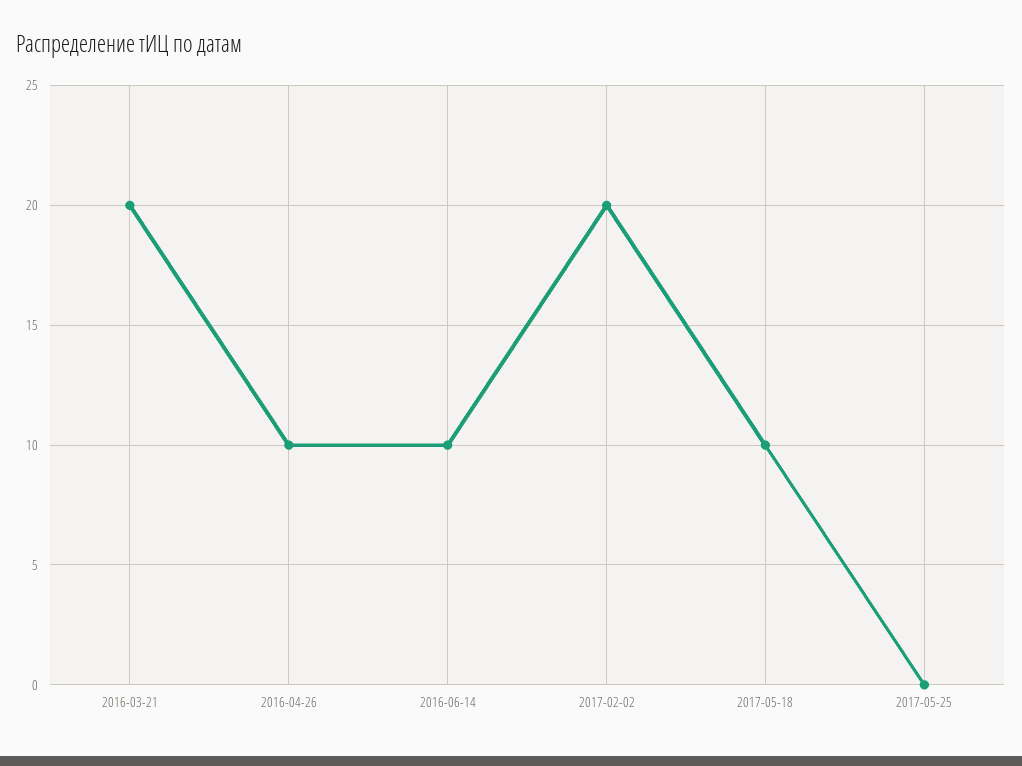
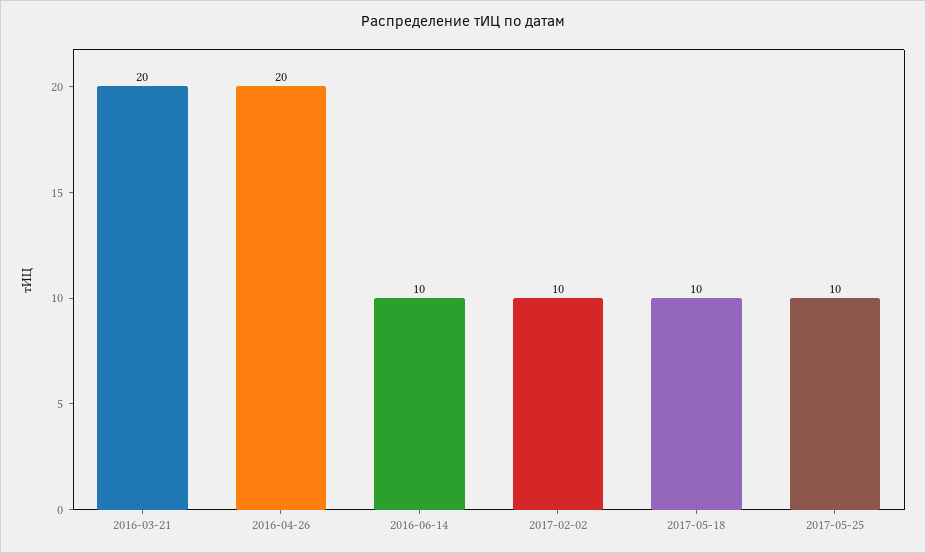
2016-04-26: 10 -> 20
2017-02-02: 20 -> 10
2017-05-25: 0 -> 10

